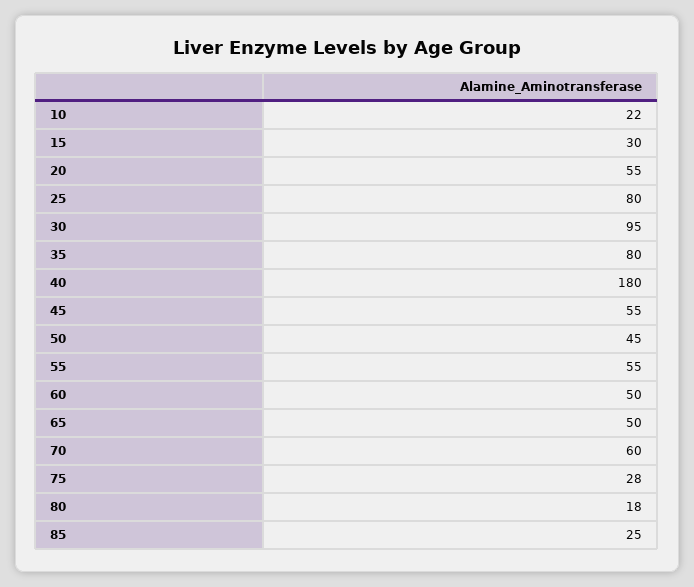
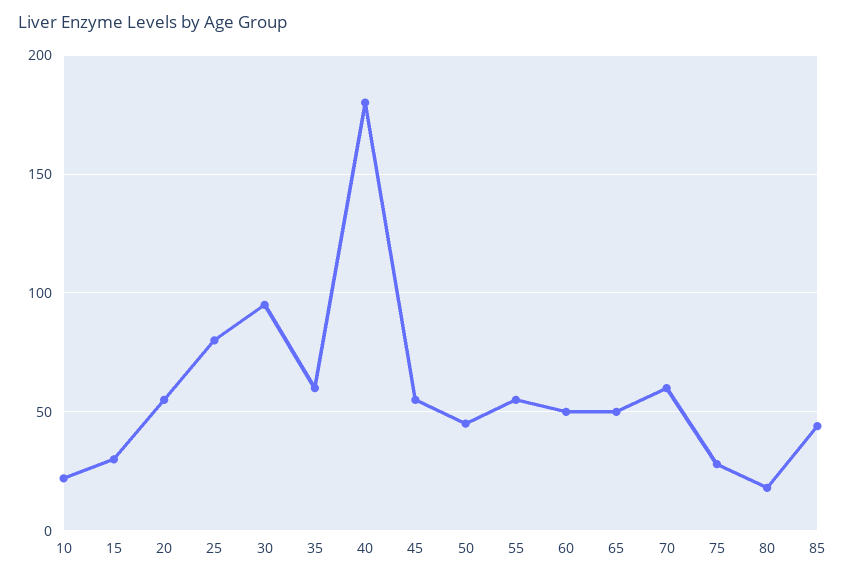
35: 80 -> 60
85: 25 -> 45

